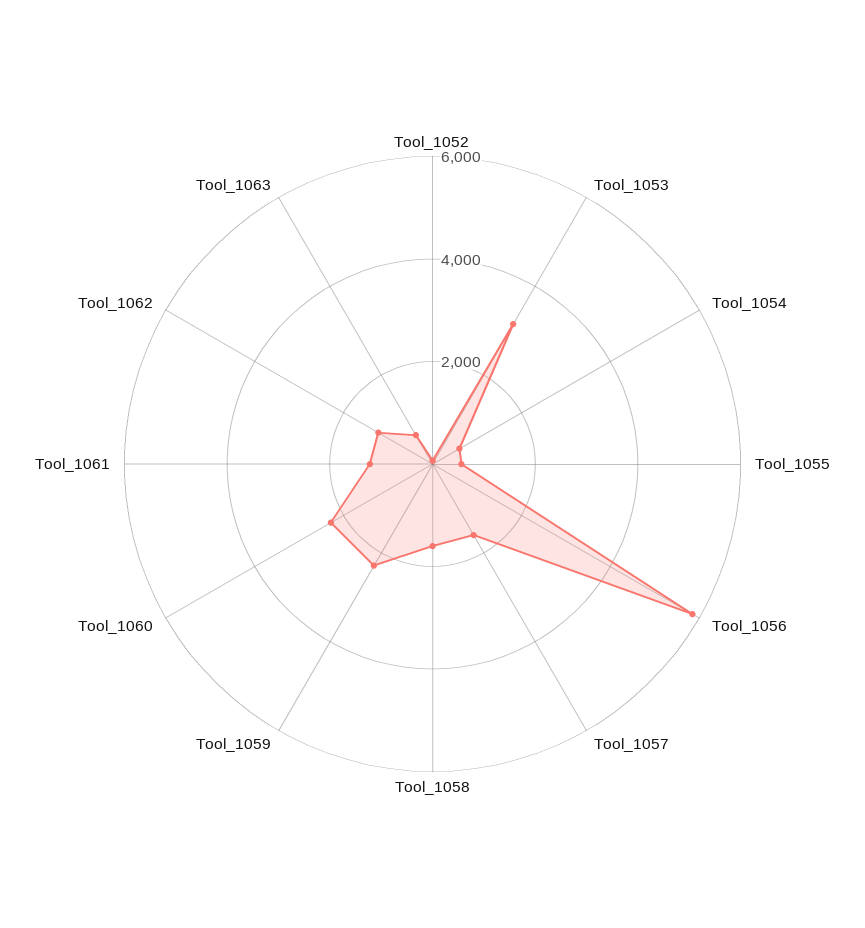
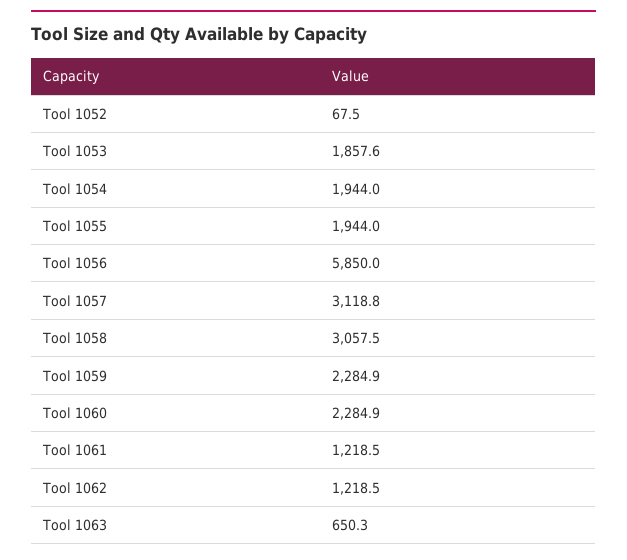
Tool_1053: 3000 -> 1857.6
Tool_1054: 500 -> 1944
Tool_1055: 500 -> 1944
Tool_1057: 1500 -> 3118.8
Tool_1058: 1500 -> 3057.5

